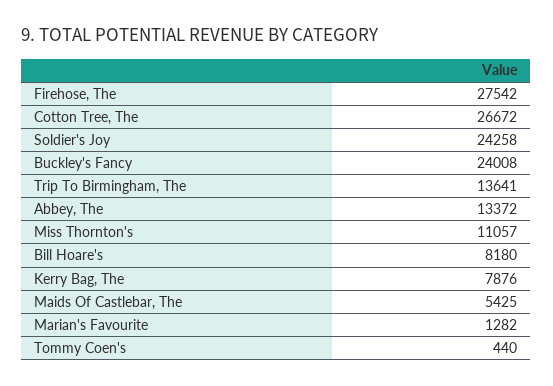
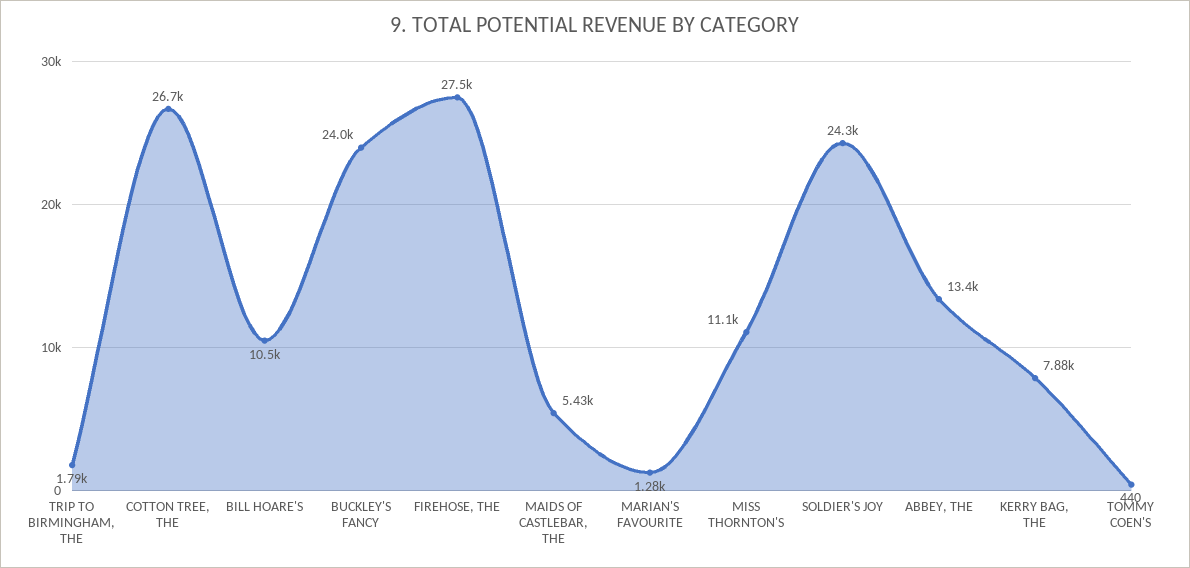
Trip To Birmingham, The: 13641 -> 1790
Bill Hoare's: 8180 -> 10500

